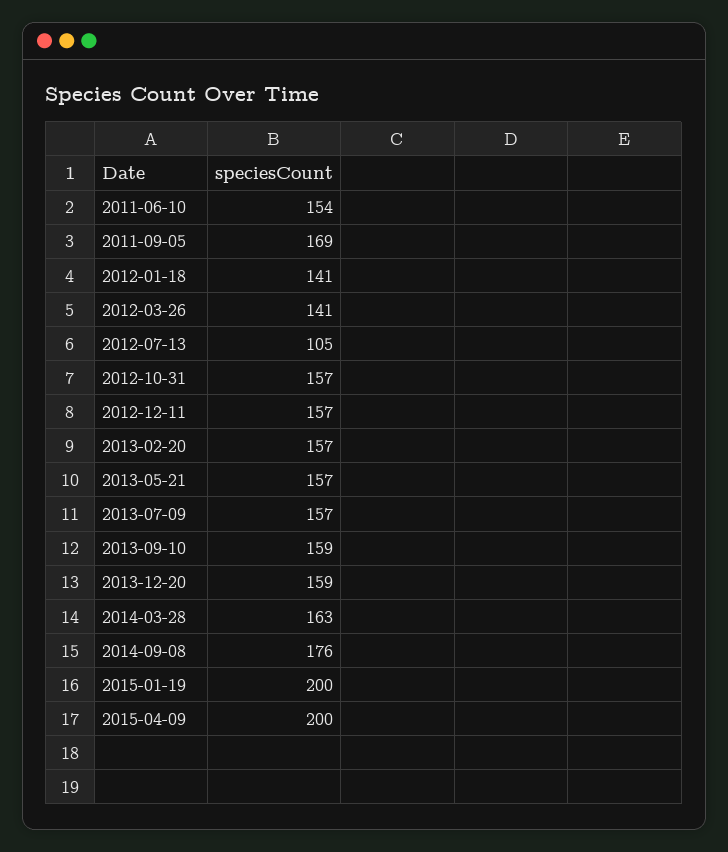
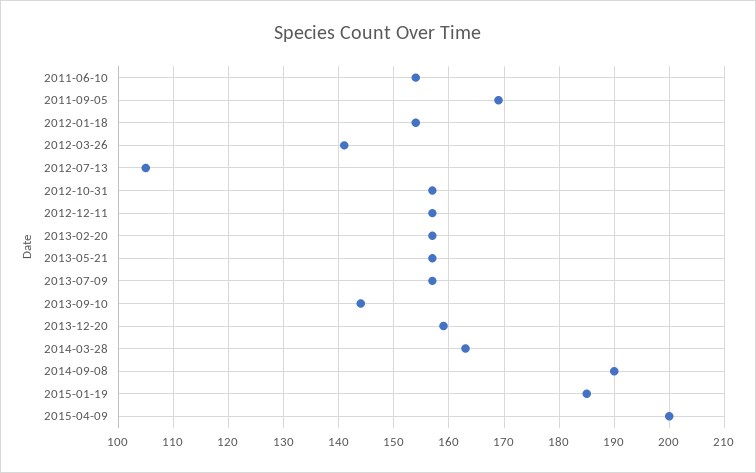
2012-01-18: 141 -> 155
2013-09-10: 159 -> 145
2014-09-08: 176 -> 190
2015-01-19: 200 -> 185

